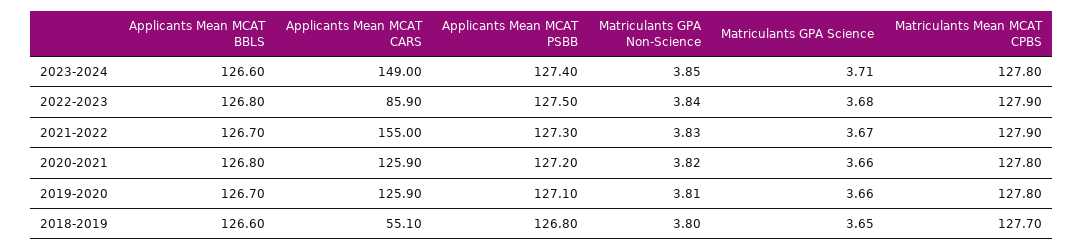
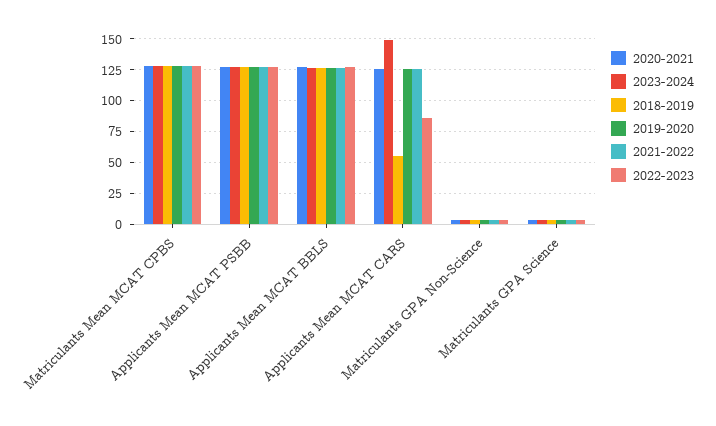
2021-2022, Applicants Mean MCAT CARS: 155 -> 125

